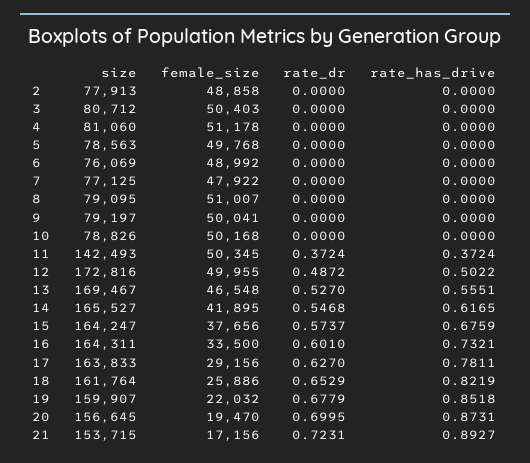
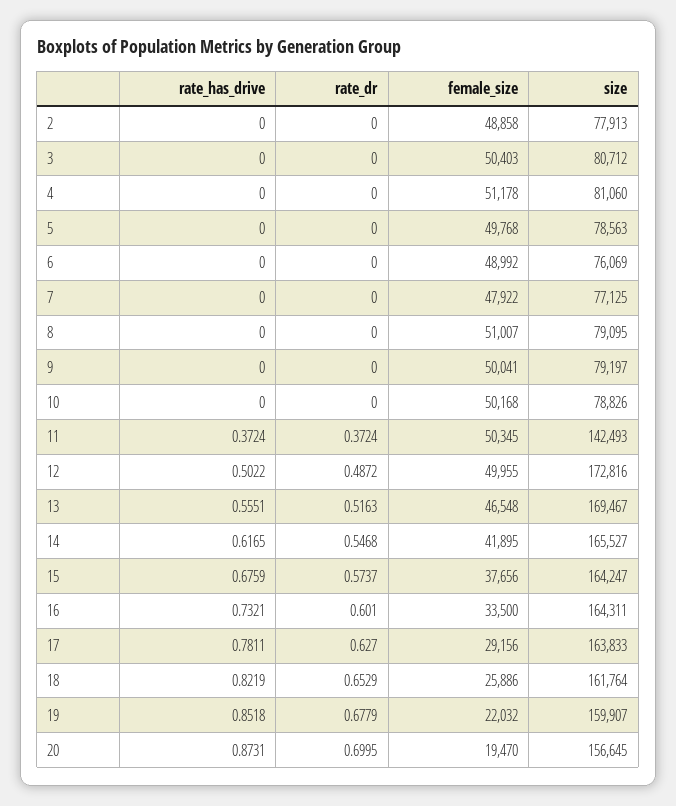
rate_dr, 13: 0.527 -> 0.5163
size, 21: 153715 -> none
female_size, 21: 17156 -> none
rate_dr, 21: 0.7231 -> none
rate_has_drive, 21: 0.8927 -> none

